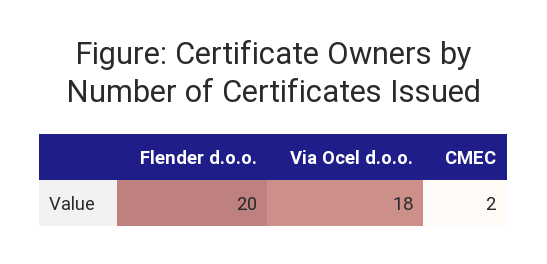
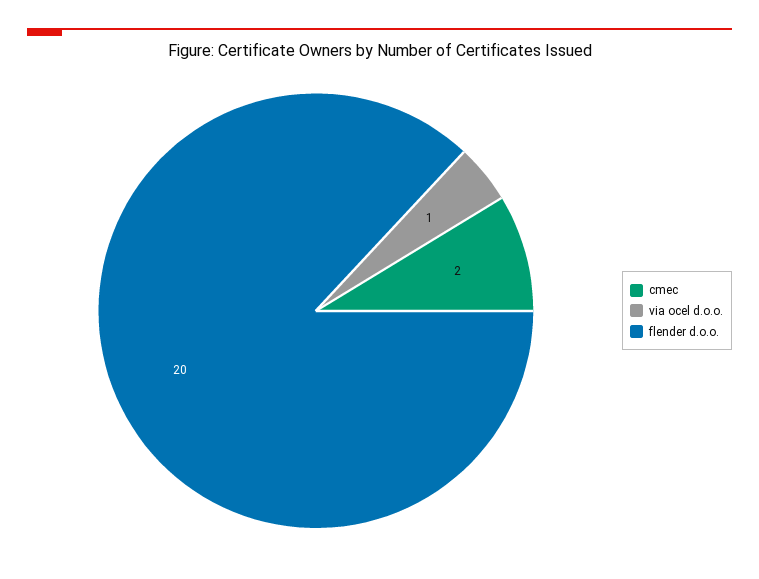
Via Ocel d.o.o.: 18 -> 1

